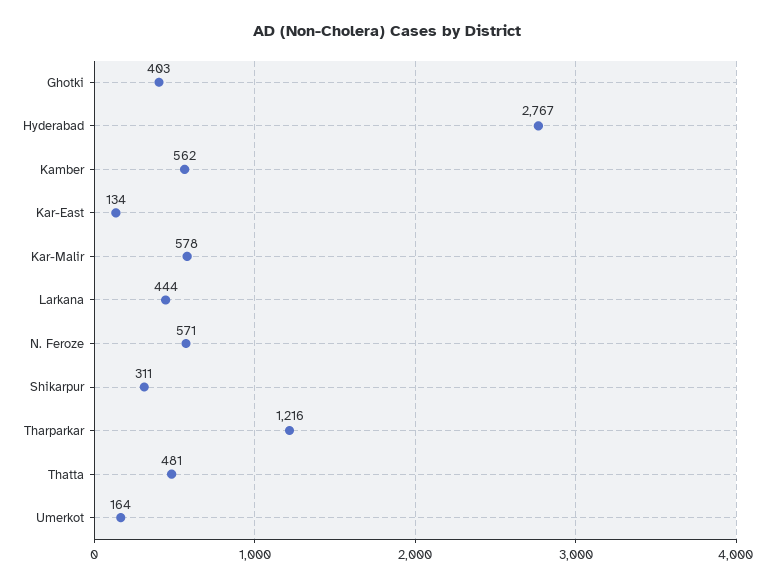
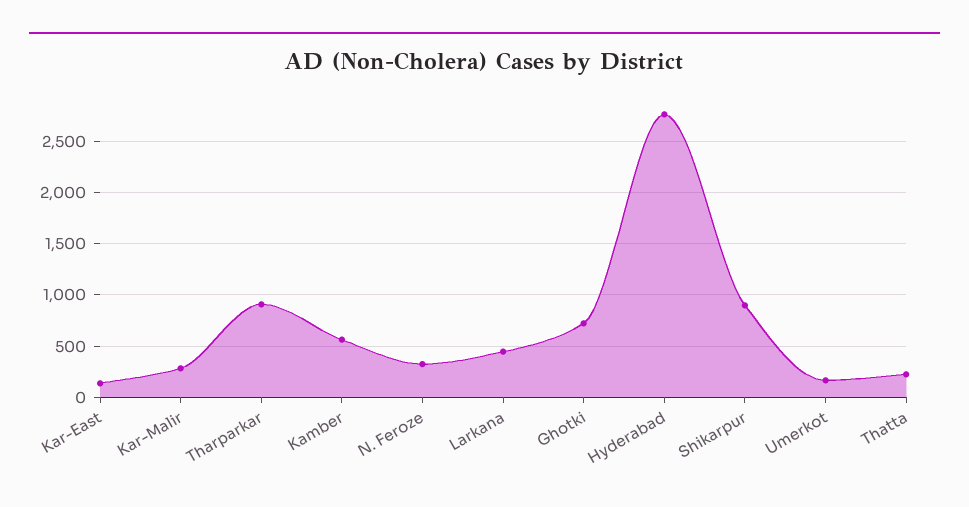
Ghotki: 403 -> 700
Kar-Malir: 578 -> 300
N. Feroze: 571 -> 300
Shikarpur: 311 -> 900
Tharparkar: 1216 -> 900
Thatta: 481 -> 200

